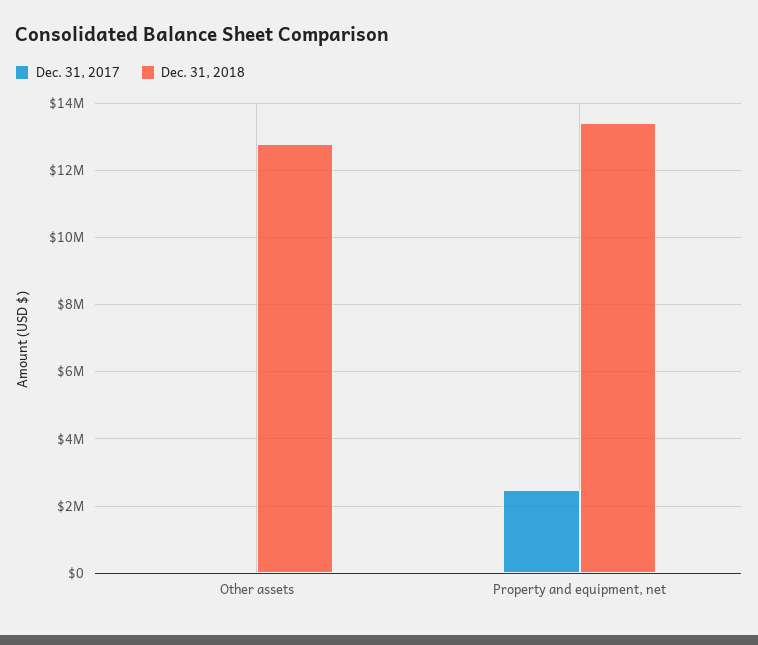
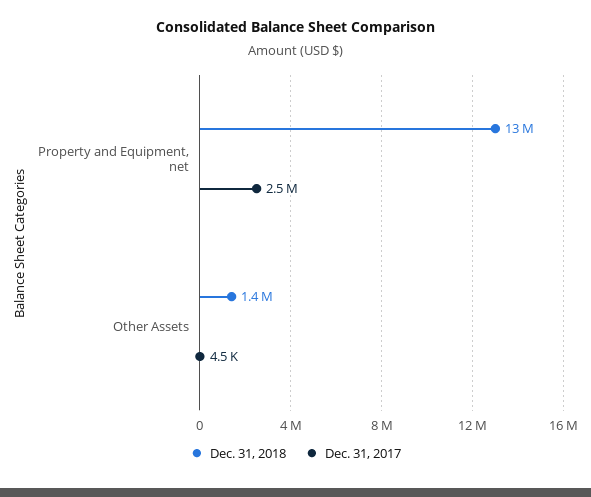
Dec. 31, 2018, Other assets: 12800000 -> 1400000

